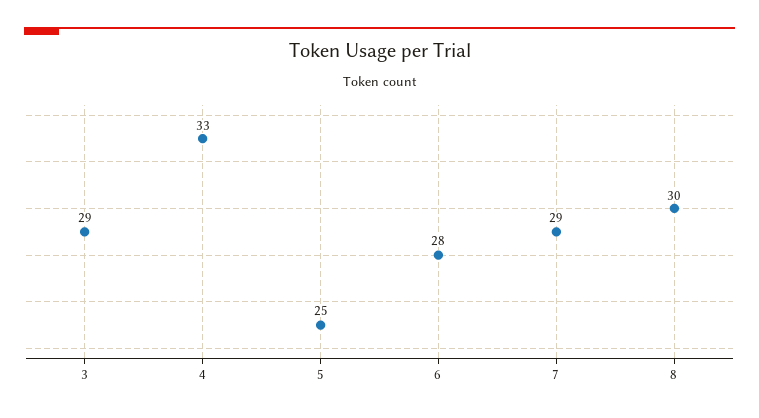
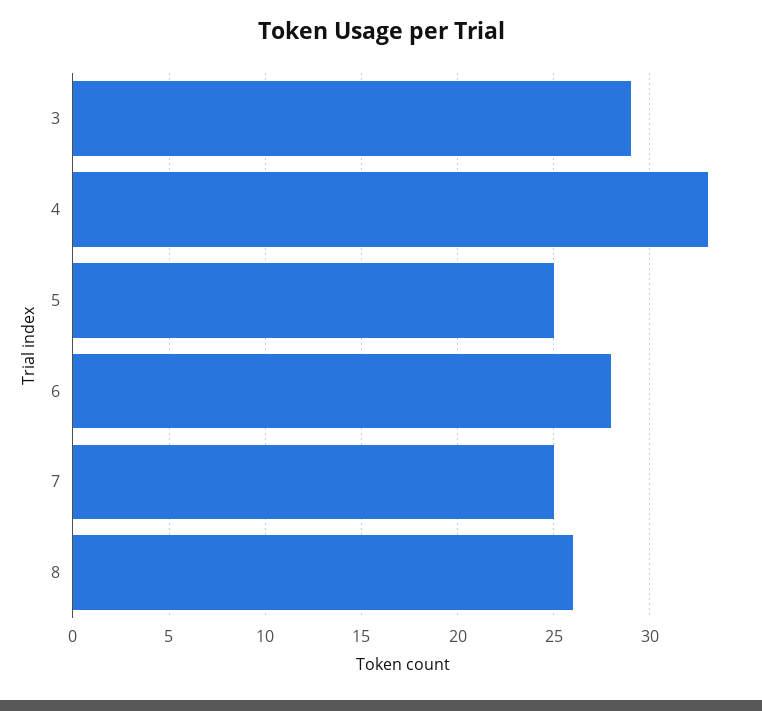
7: 29 -> 25
8: 30 -> 26

